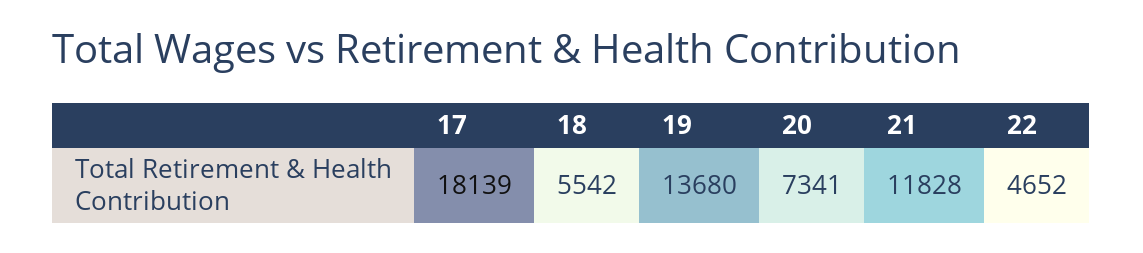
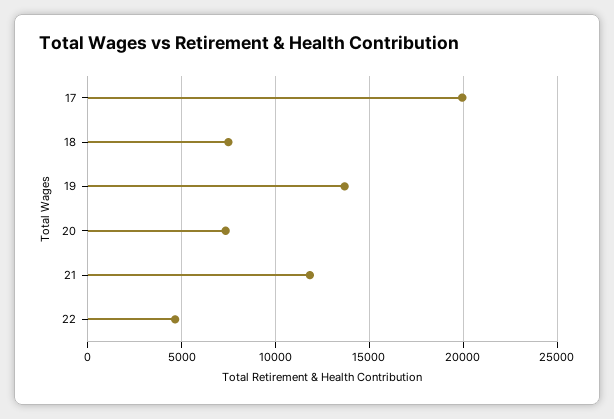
17: 18139 -> 20000
18: 5542 -> 7500

